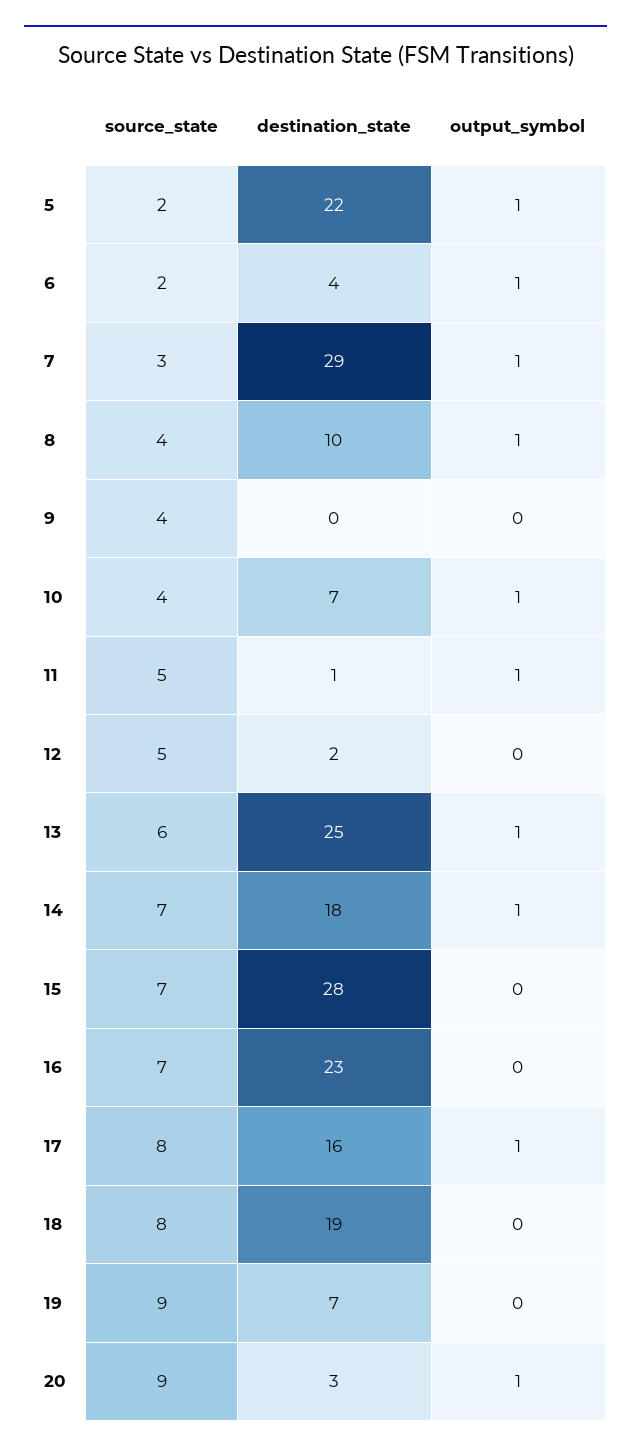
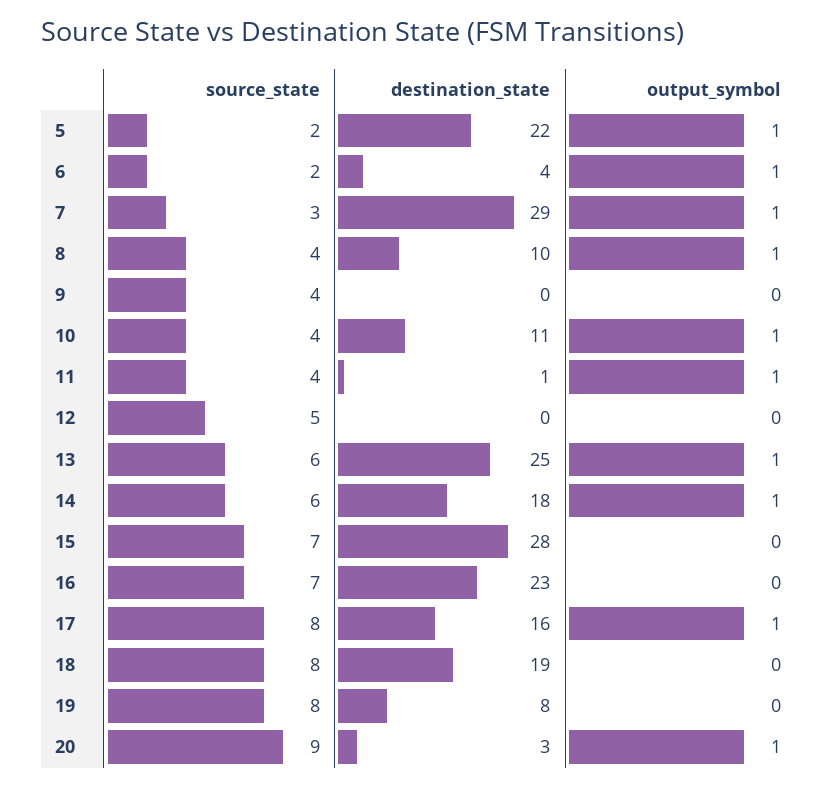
destination_state, 10: 7 -> 11
source_state, 11: 5 -> 4
destination_state, 12: 2 -> 0
source_state, 14: 7 -> 6
source_state, 19: 9 -> 8
destination_state, 19: 7 -> 8

